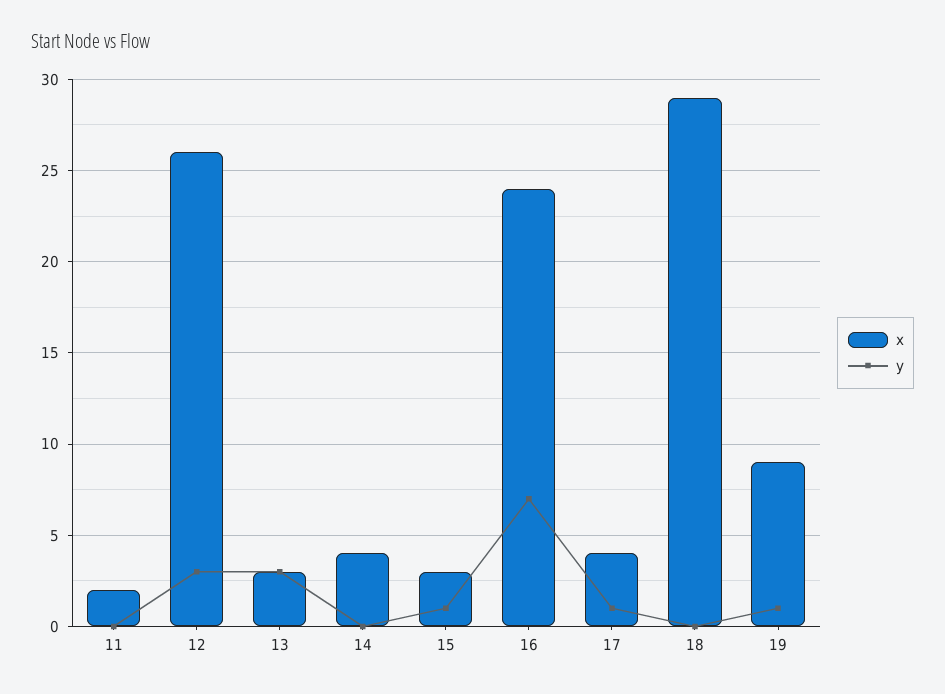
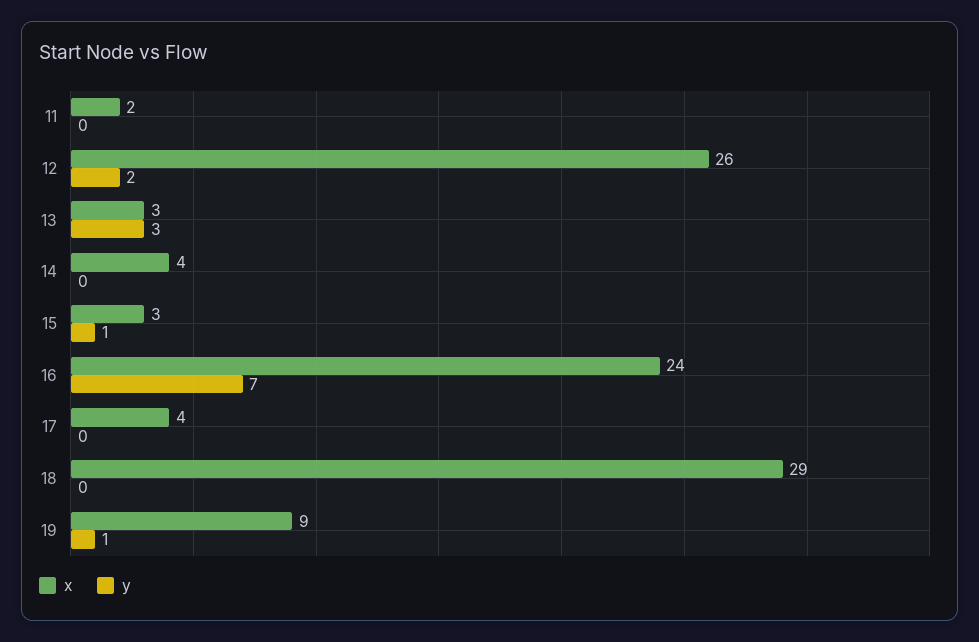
y, 12: 3 -> 2
y, 17: 1 -> 0

